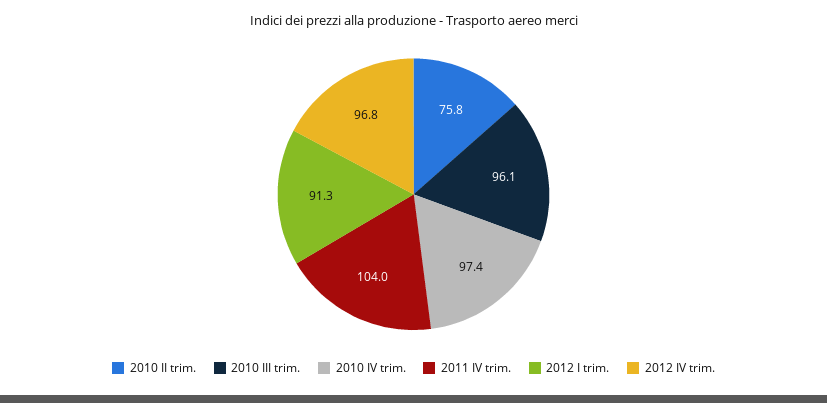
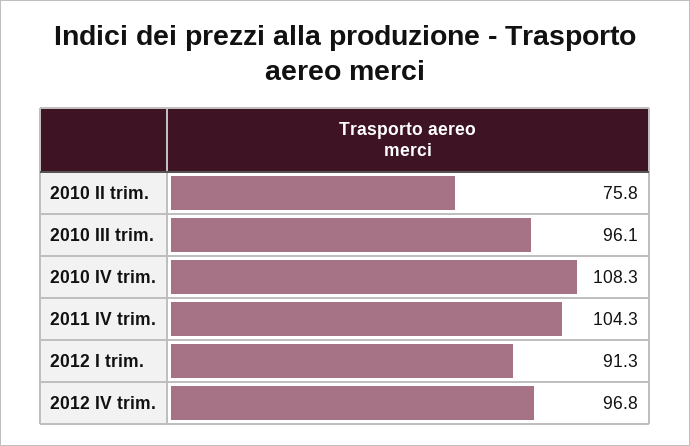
2010 IV trim.: 97.4 -> 108.3
2011 IV trim.: 104 -> 104.3

